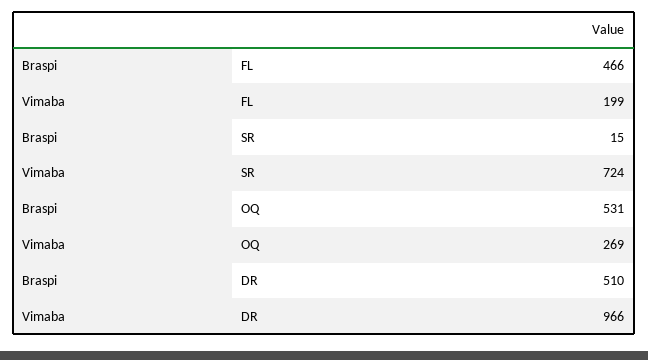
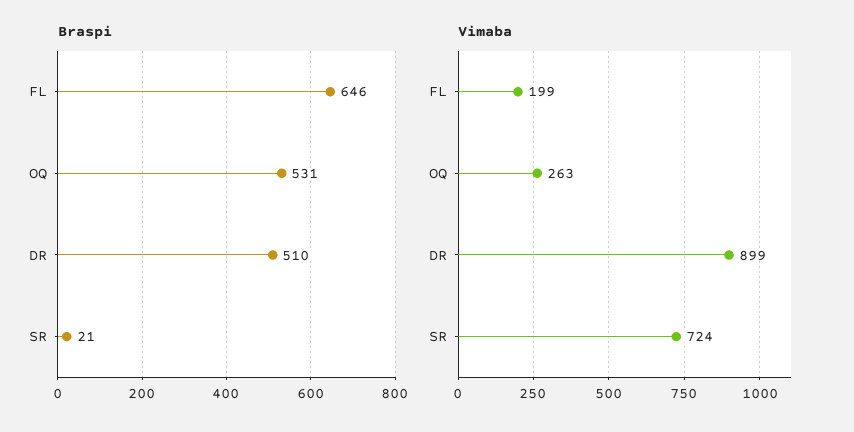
Braspi, FL: 466 -> 646
Braspi, SR: 15 -> 21
Vimaba, OQ: 269 -> 263
Vimaba, DR: 966 -> 899

